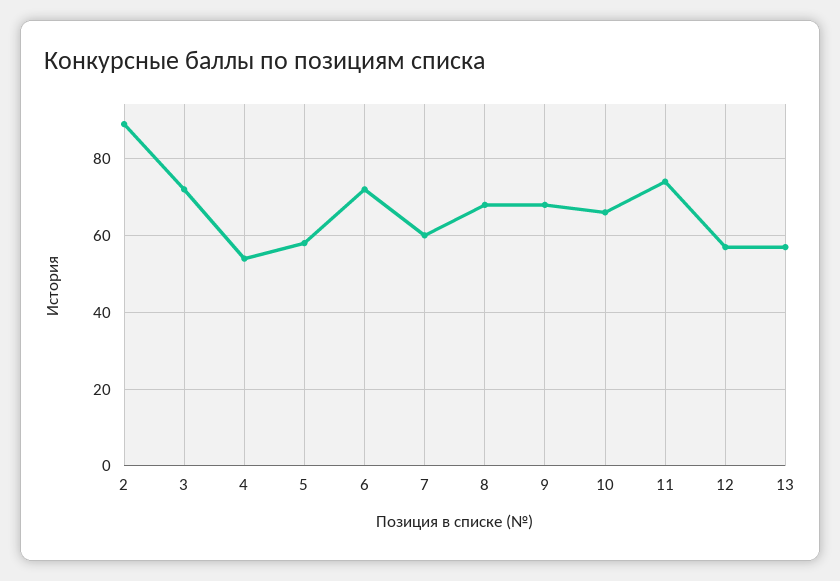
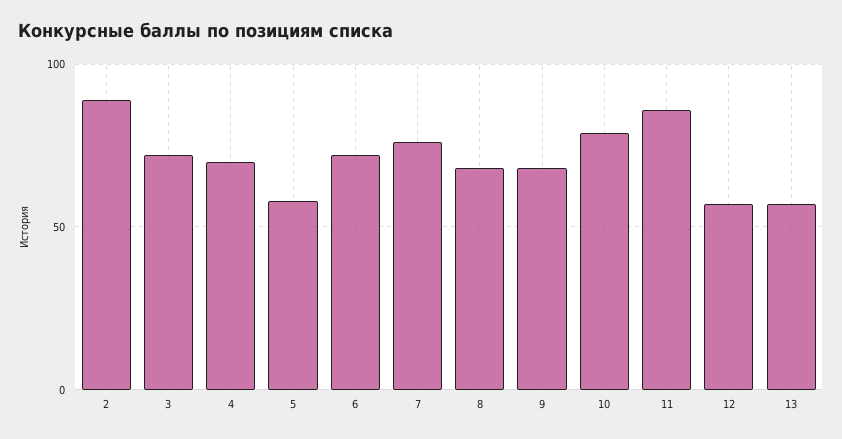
4: 55 -> 70
7: 60 -> 75
10: 65 -> 80
11: 75 -> 85

